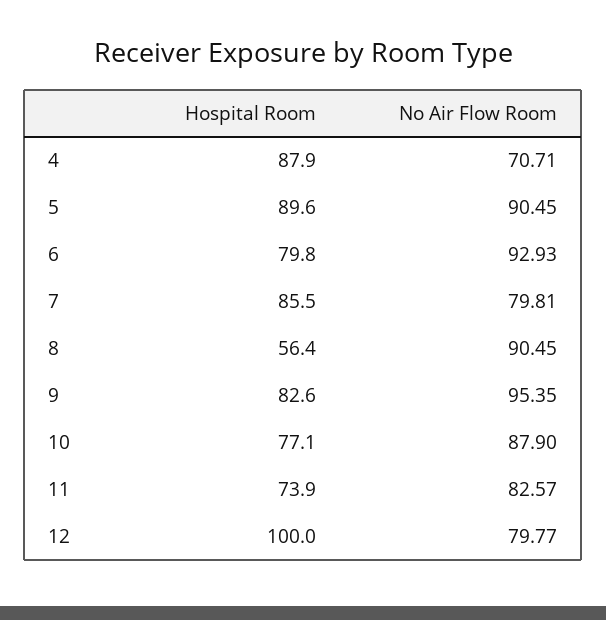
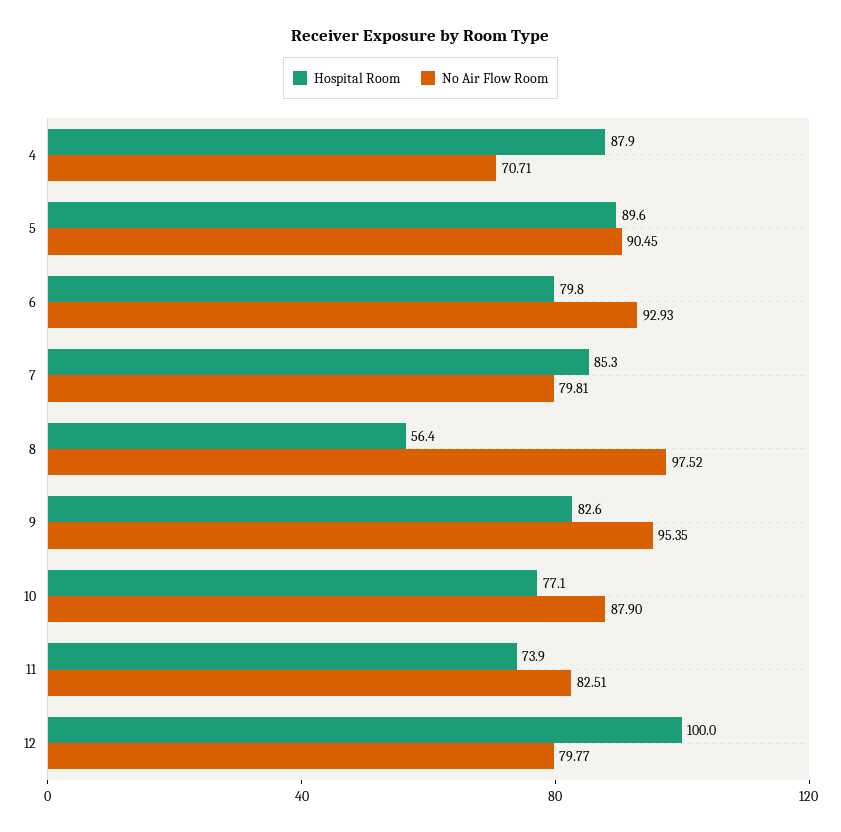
Hospital Room, 7: 85.5 -> 85.3
No Air Flow Room, 8: 90.45 -> 97.52
No Air Flow Room, 11: 82.57 -> 82.51

